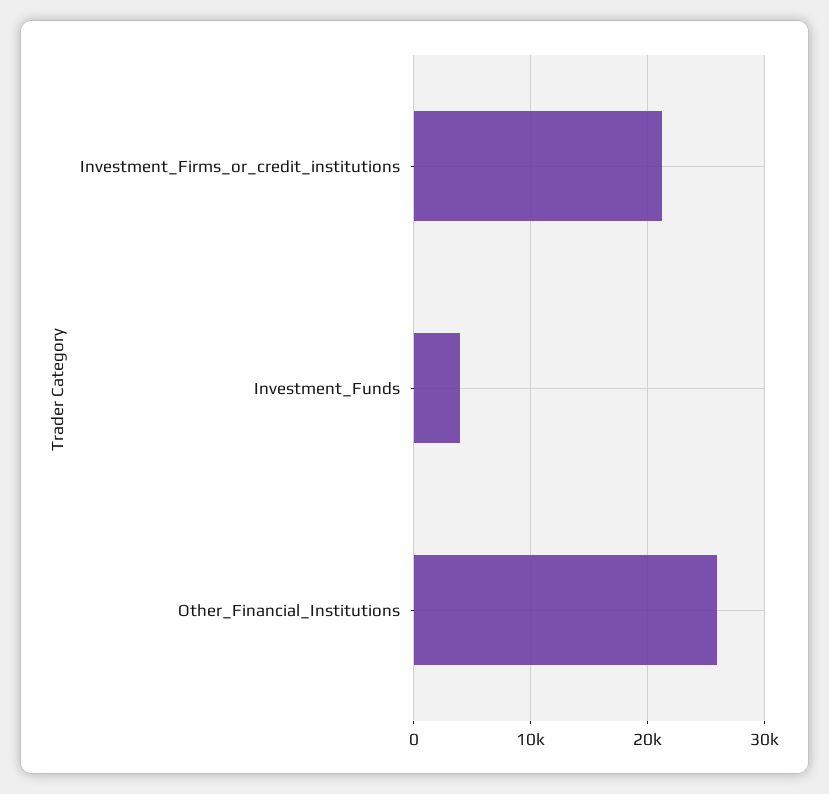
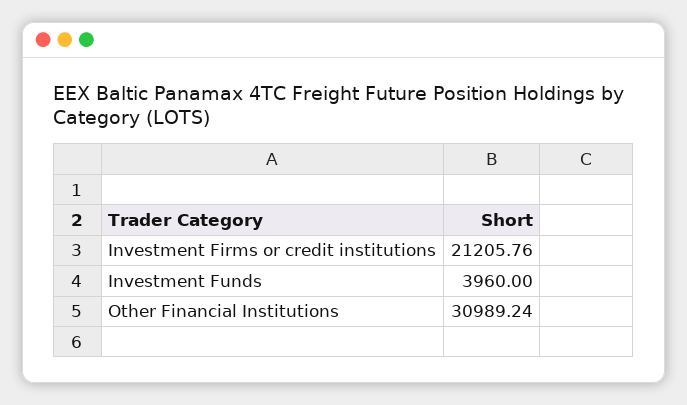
Other_Financial_Institutions: 26000 -> 30989.24

